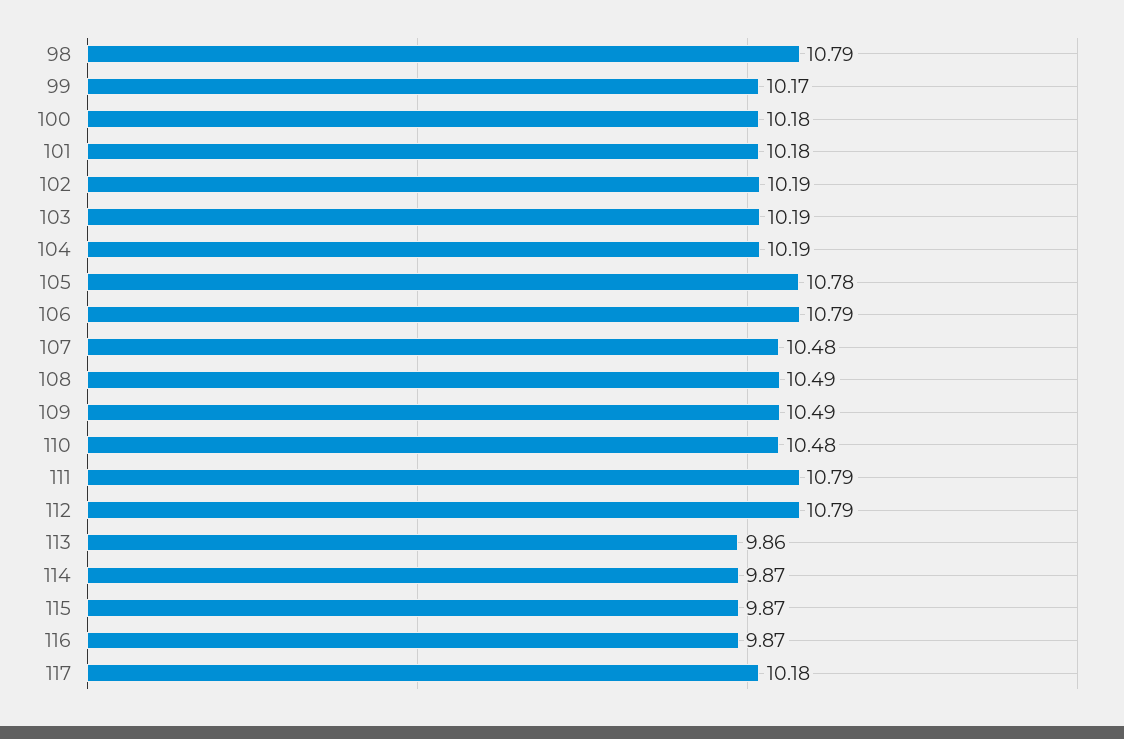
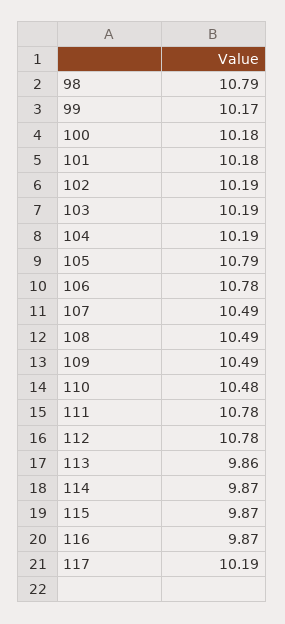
105: 10.78 -> 10.79
106: 10.79 -> 10.78
107: 10.48 -> 10.49
111: 10.79 -> 10.78
112: 10.79 -> 10.78
117: 10.18 -> 10.19

